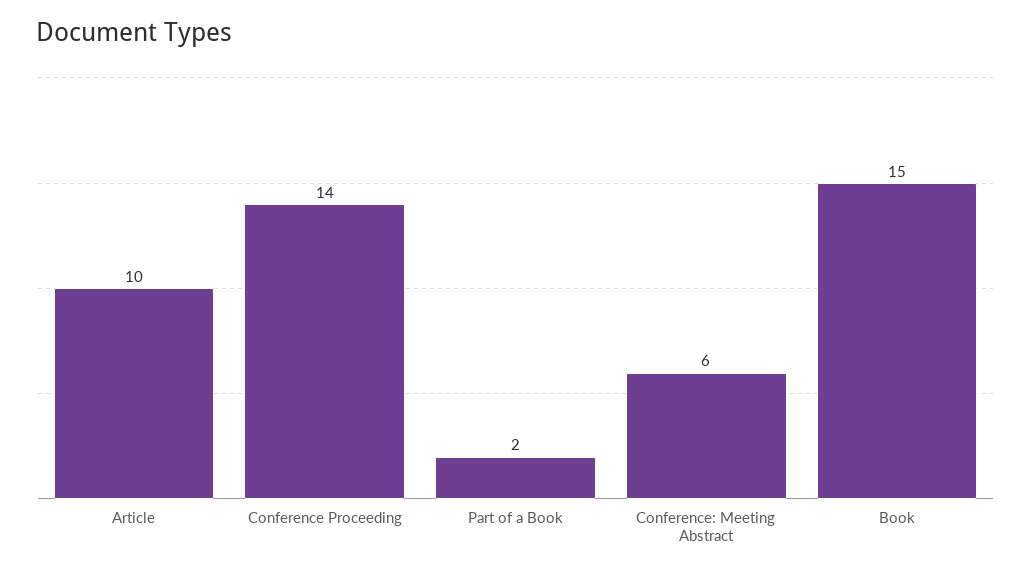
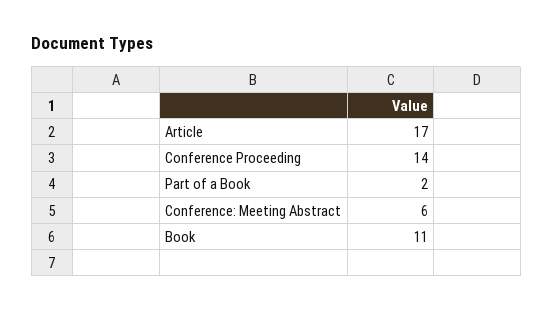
Article: 10 -> 17
Book: 15 -> 11

